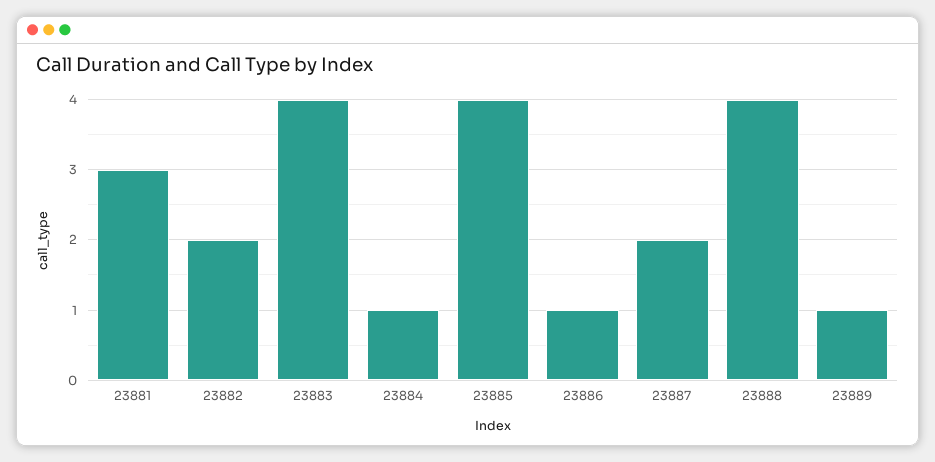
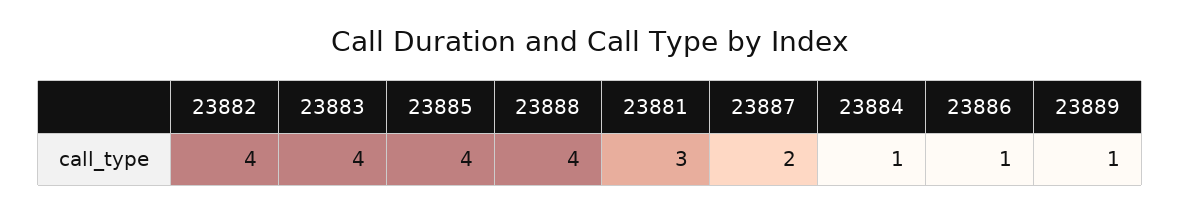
23882: 2 -> 4

